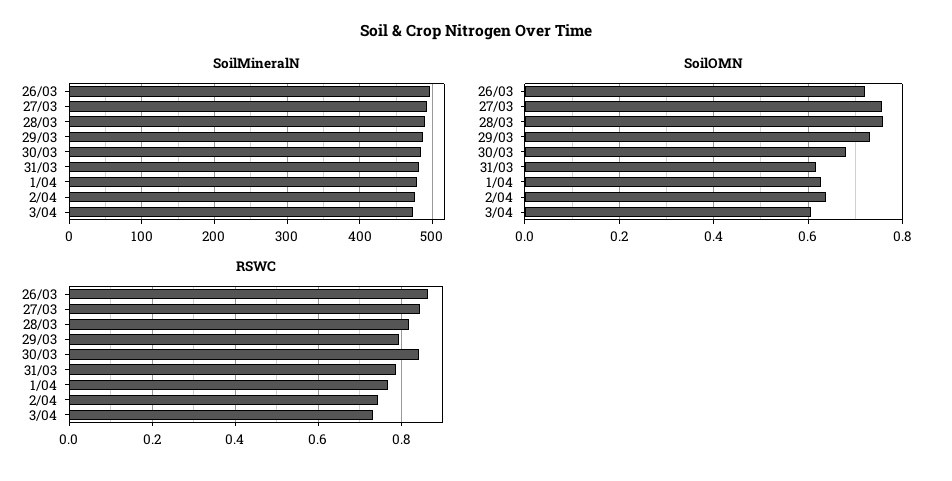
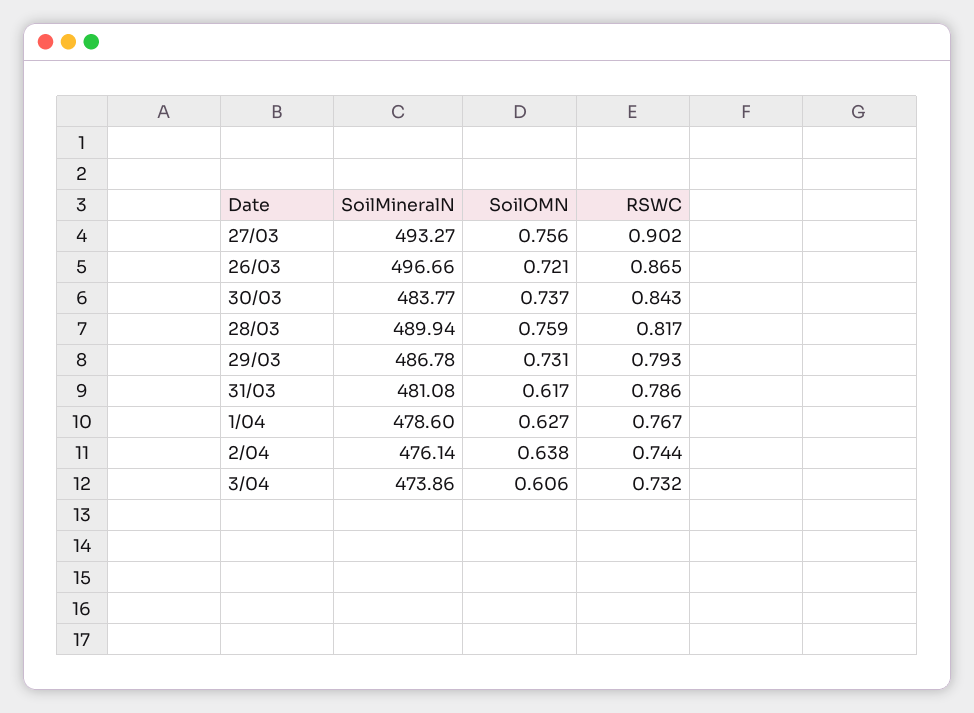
SoilOMN, 30/03: 0.68 -> 0.737
RSWC, 27/03: 0.84 -> 0.902

